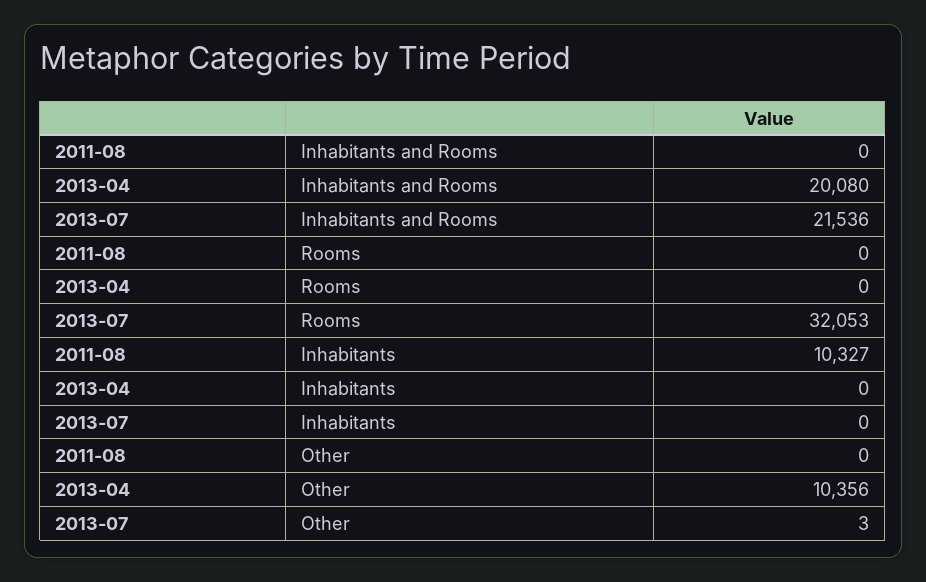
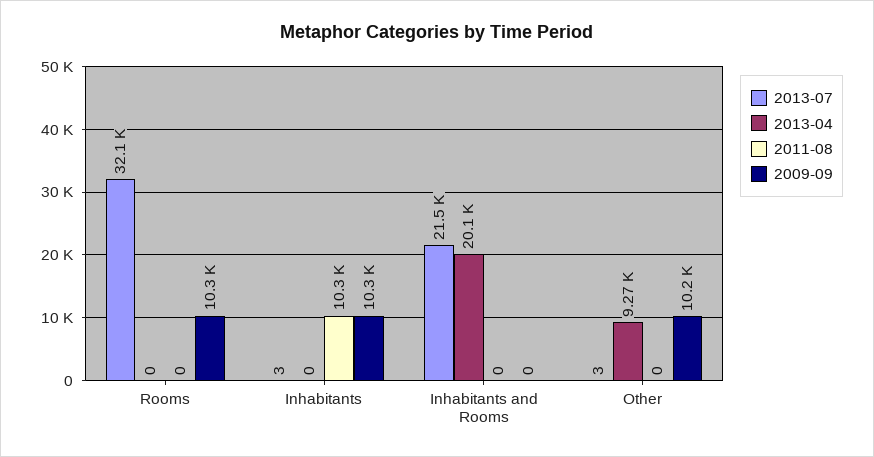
2013-07, Inhabitants: 0 -> 3
2013-04, Other: 10356 -> 9270
2009-09, Rooms: none -> 10300
2009-09, Inhabitants: none -> 10300
2009-09, Inhabitants and Rooms: none -> 0
2009-09, Other: none -> 10200

